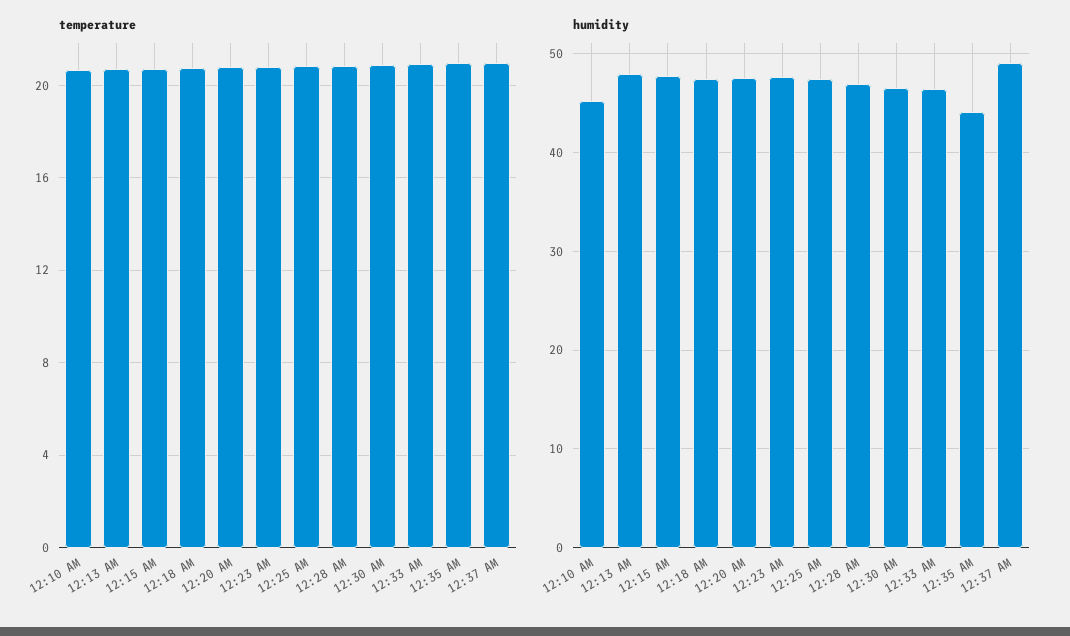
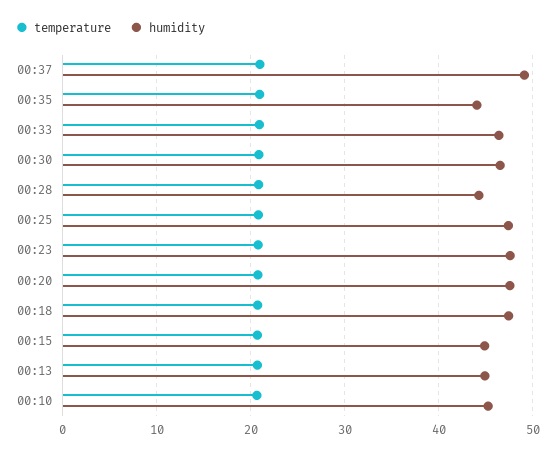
humidity, 12:13 AM: 48 -> 45
humidity, 12:15 AM: 48 -> 45
humidity, 12:28 AM: 47 -> 44

